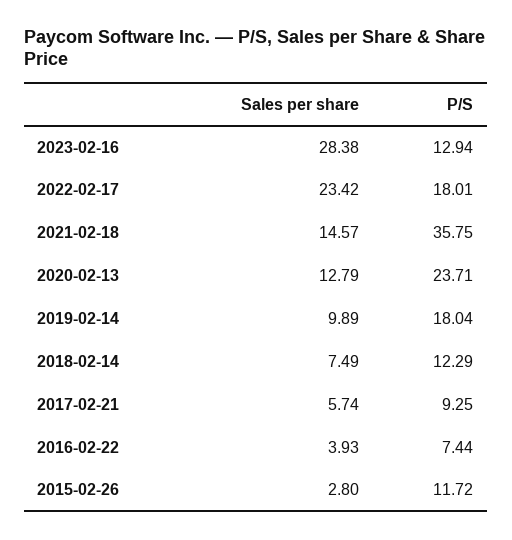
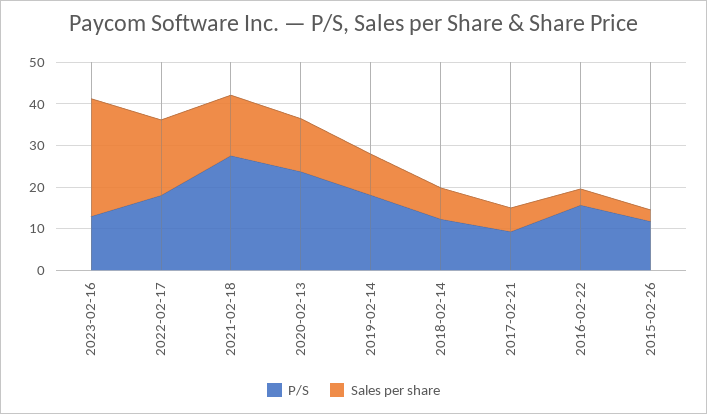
Sales per share, 2022-02-17: 23.42 -> 18
P/S, 2021-02-18: 35.75 -> 28
P/S, 2016-02-22: 7.44 -> 16

